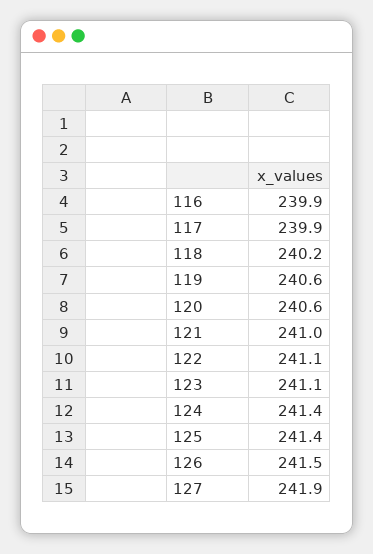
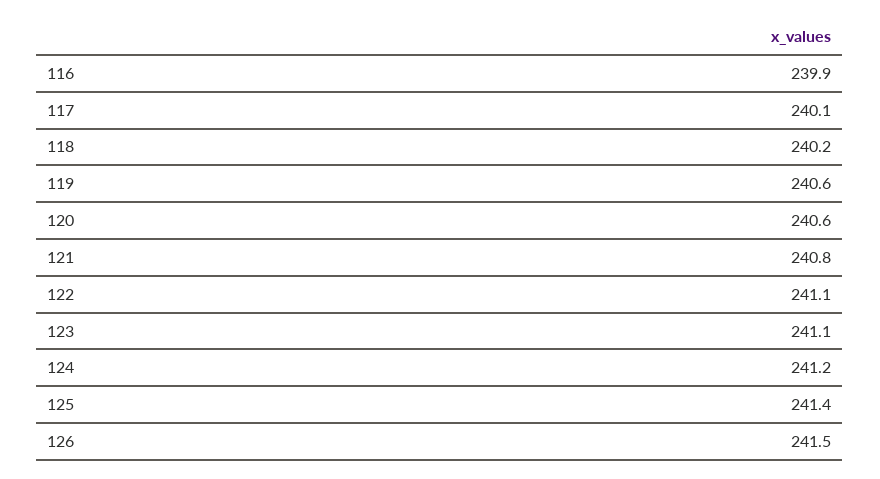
117: 239.9 -> 240.1
121: 241 -> 240.8
124: 241.4 -> 241.2
127: 241.9 -> none

